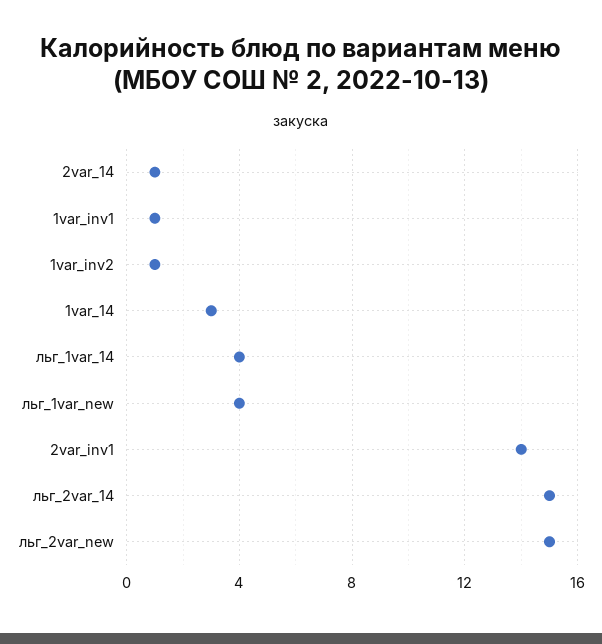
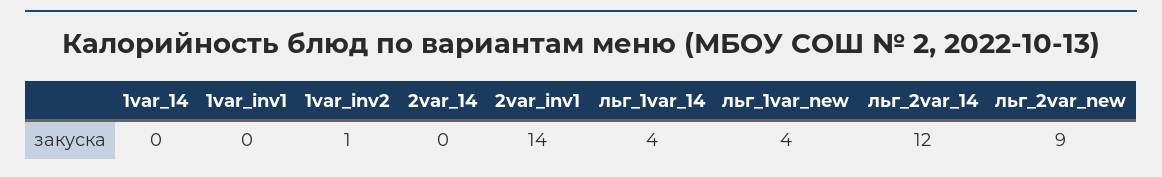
2var_14: 1 -> 0
1var_inv1: 1 -> 0
1var_14: 3 -> 0
льг_2var_14: 15 -> 12
льг_2var_new: 15 -> 9

